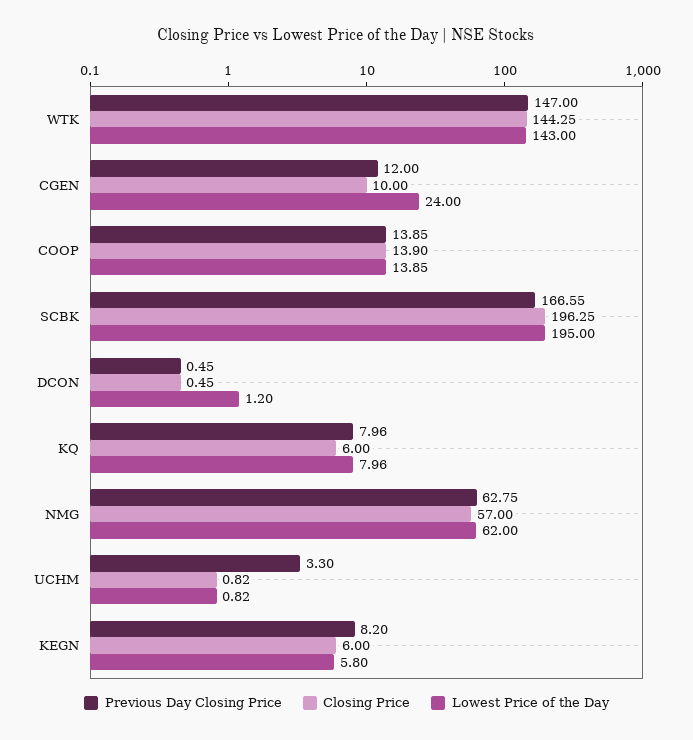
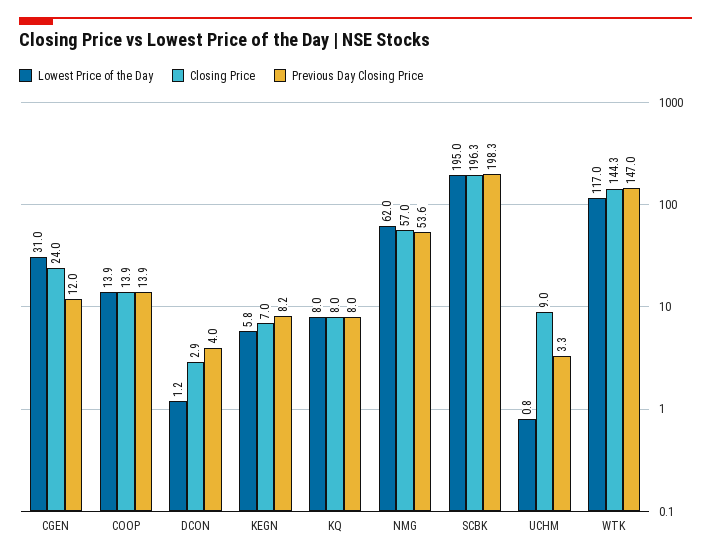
Lowest Price of the Day, WTK: 143 -> 117
Closing Price, CGEN: 10 -> 24
Lowest Price of the Day, CGEN: 24 -> 31
Previous Day Closing Price, SCBK: 166.55 -> 198.3
Previous Day Closing Price, DCON: 0.45 -> 4
Closing Price, DCON: 0.45 -> 2.9
Closing Price, KQ: 6 -> 8
Previous Day Closing Price, NMG: 62.75 -> 53.6
Closing Price, UCHM: 0.82 -> 9
Closing Price, KEGN: 6 -> 7

